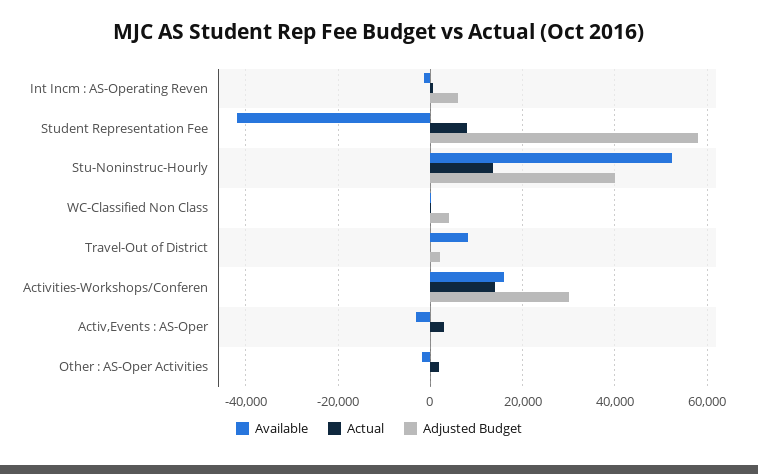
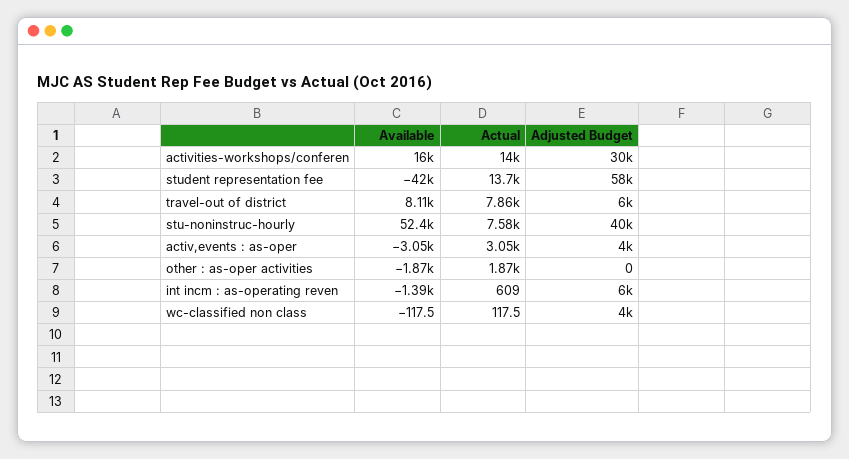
Actual, Student Representation Fee: 8000 -> 13700
Actual, Stu-Noninstruc-Hourly: 14000 -> 7580
Actual, Travel-Out of District: 0 -> 7860
Adjusted Budget, Travel-Out of District: 2000 -> 6000
Adjusted Budget, Activ,Events : AS-Oper: 0 -> 4000

